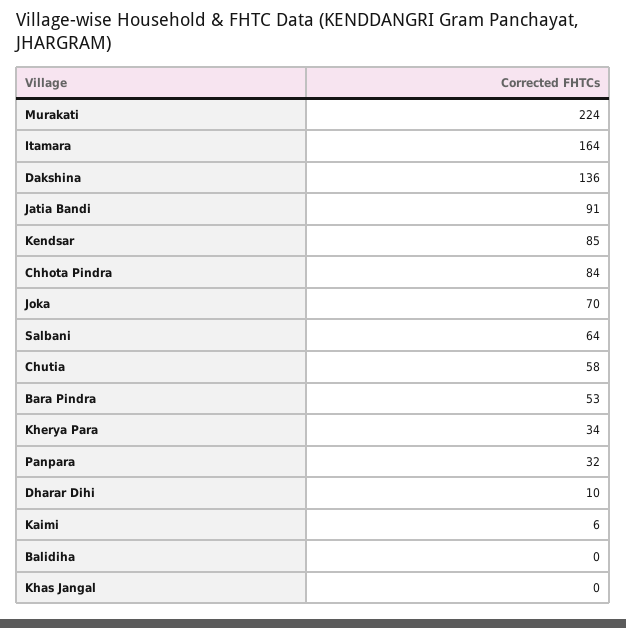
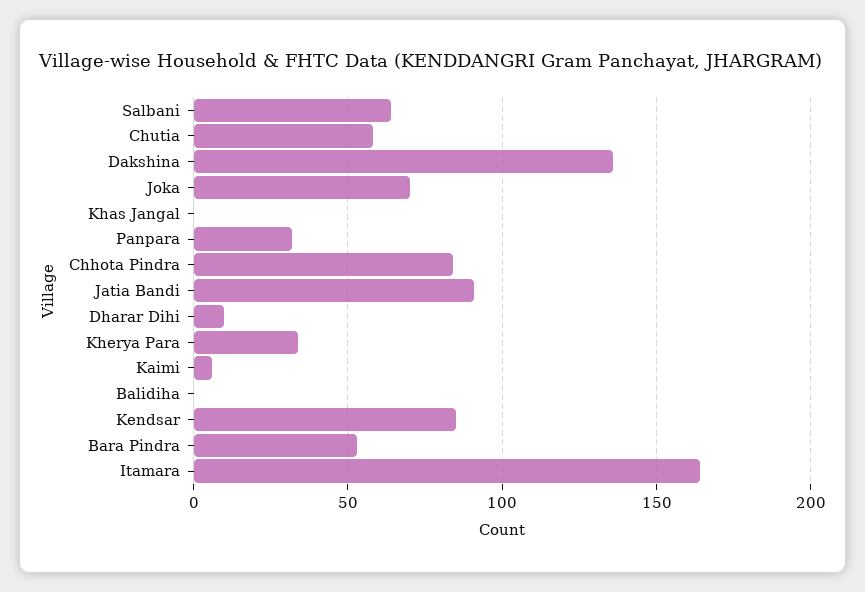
Murakati: 224 -> none

